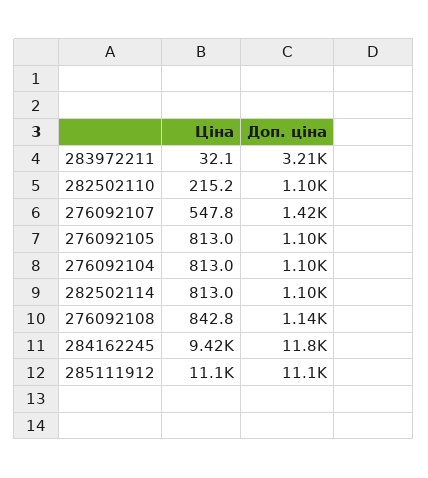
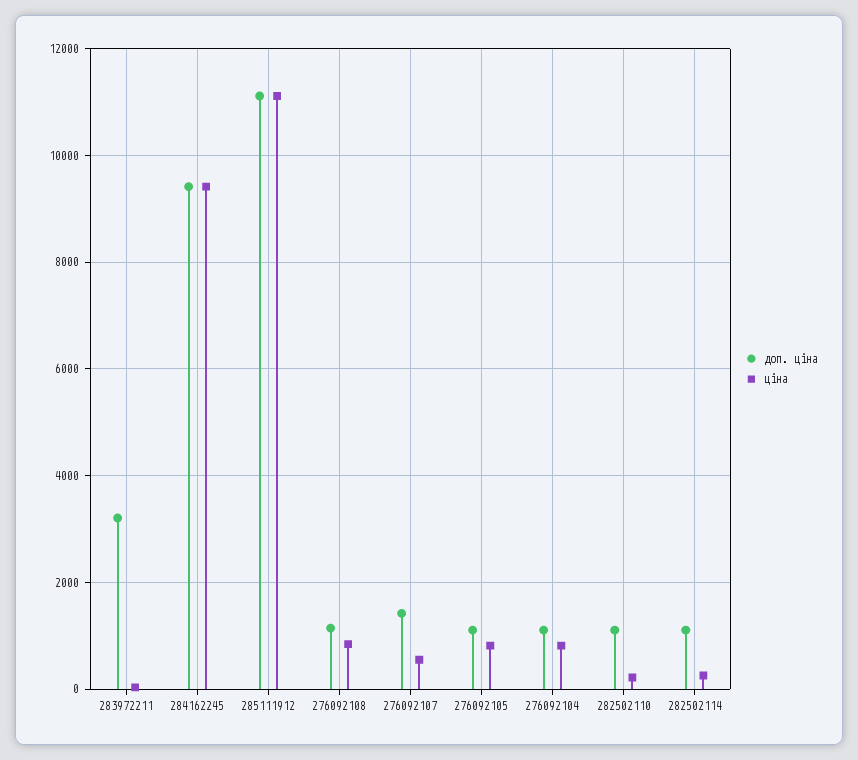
Ціна, 282502114: 813 -> 200
Доп. ціна, 284162245: 11800 -> 9400

